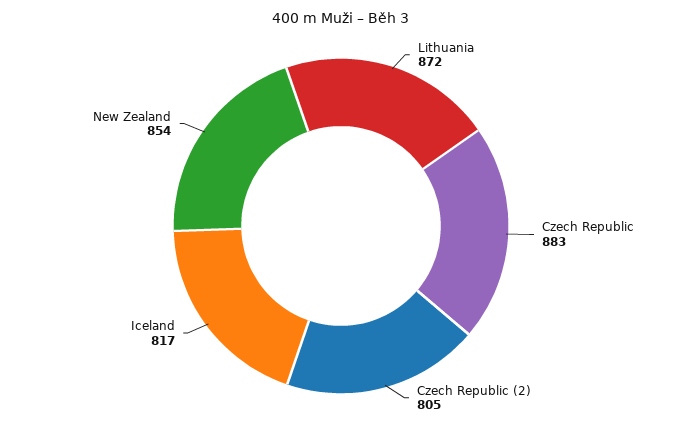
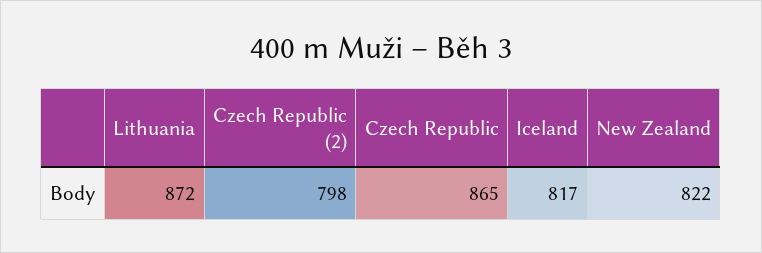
Czech Republic: 883 -> 865
Czech Republic (2): 805 -> 798
New Zealand: 854 -> 822

